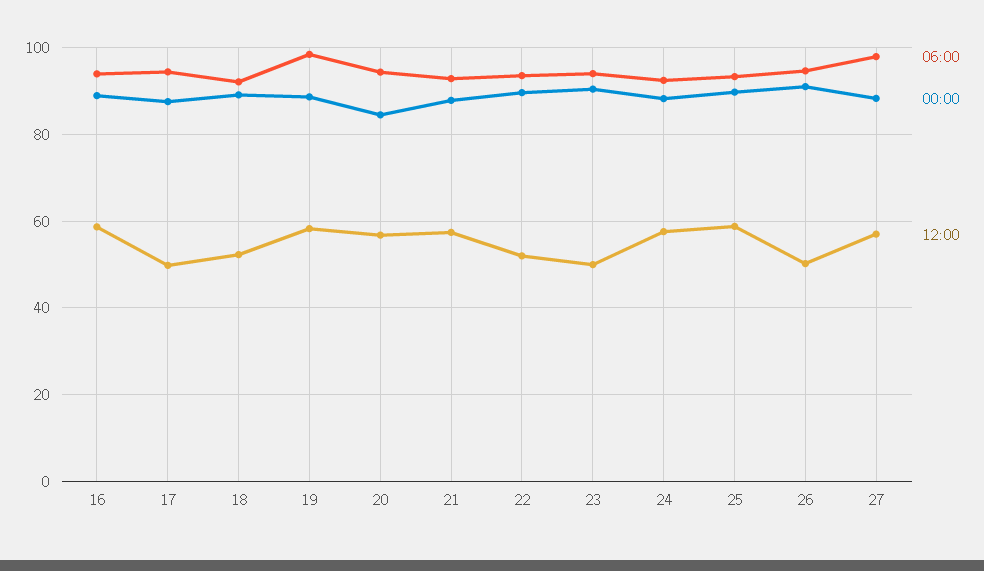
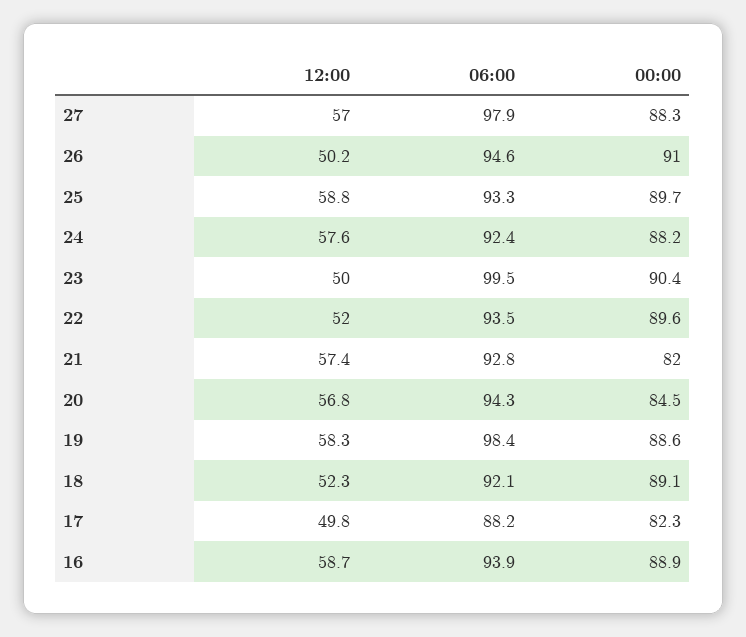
06:00, 17: 94 -> 88.2
00:00, 17: 88 -> 82.3
00:00, 21: 88 -> 82
06:00, 23: 94 -> 99.5

